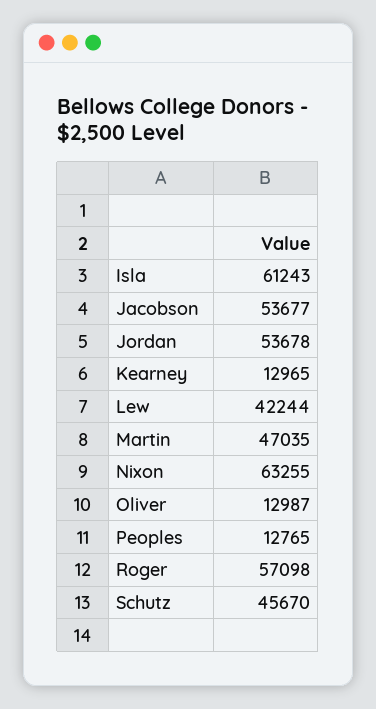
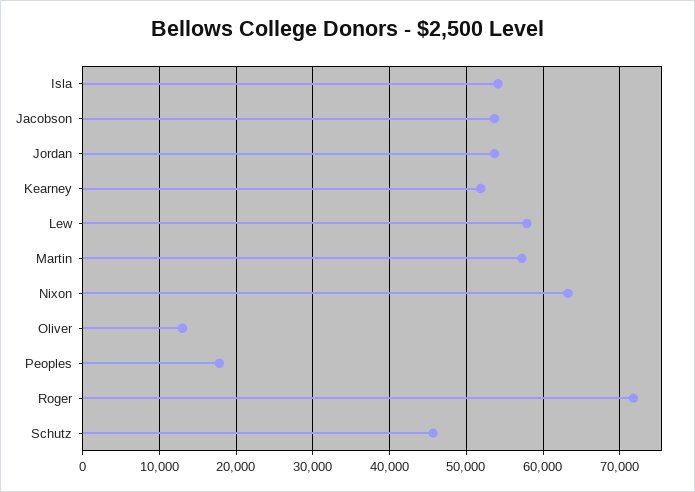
Isla: 61243 -> 54000
Kearney: 12965 -> 52000
Lew: 42244 -> 58000
Martin: 47035 -> 57000
Peoples: 12765 -> 18000
Roger: 57098 -> 72000

